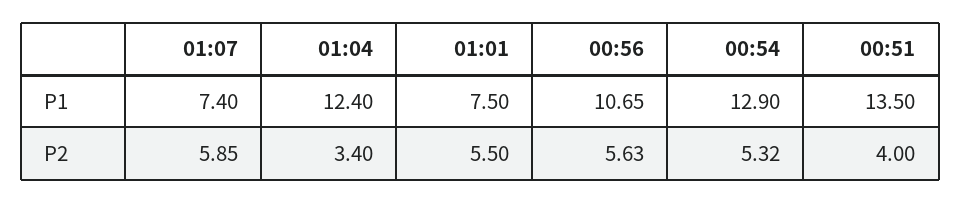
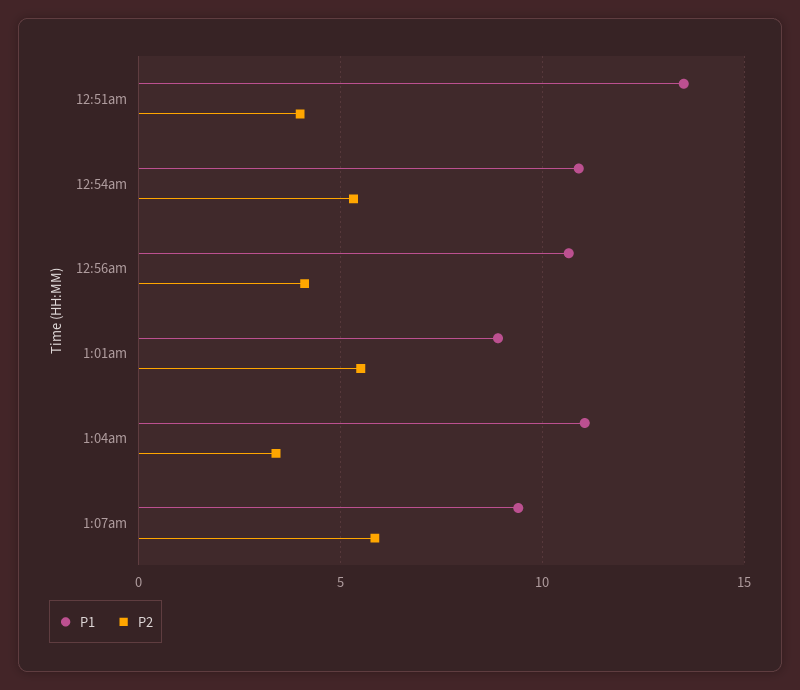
P1, 01:07: 7.4 -> 9.5
P1, 01:04: 12.4 -> 11
P1, 01:01: 7.5 -> 9
P1, 00:54: 12.9 -> 11
P2, 00:56: 5.63 -> 4

